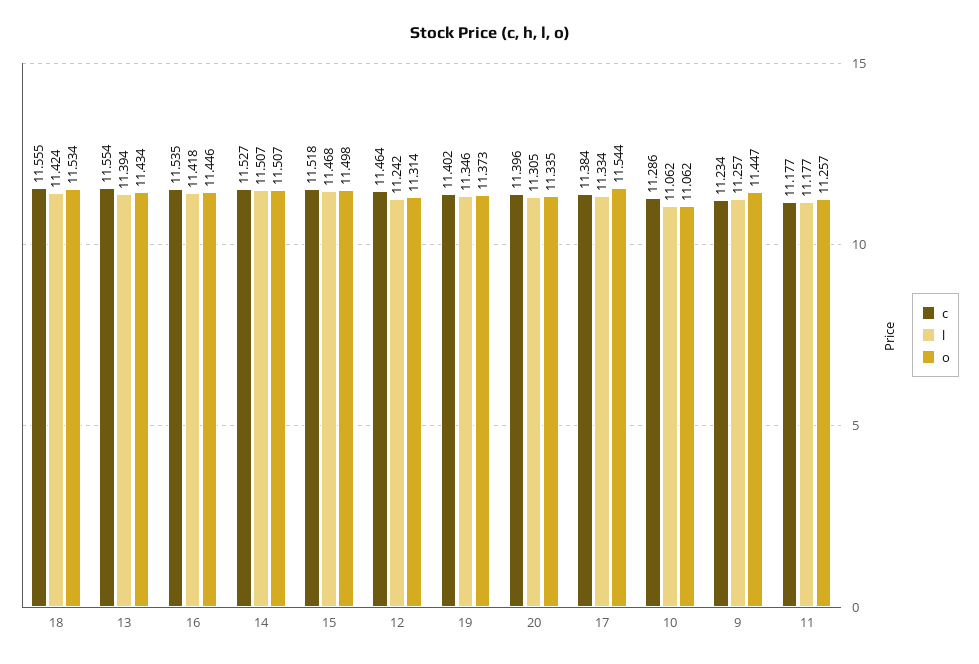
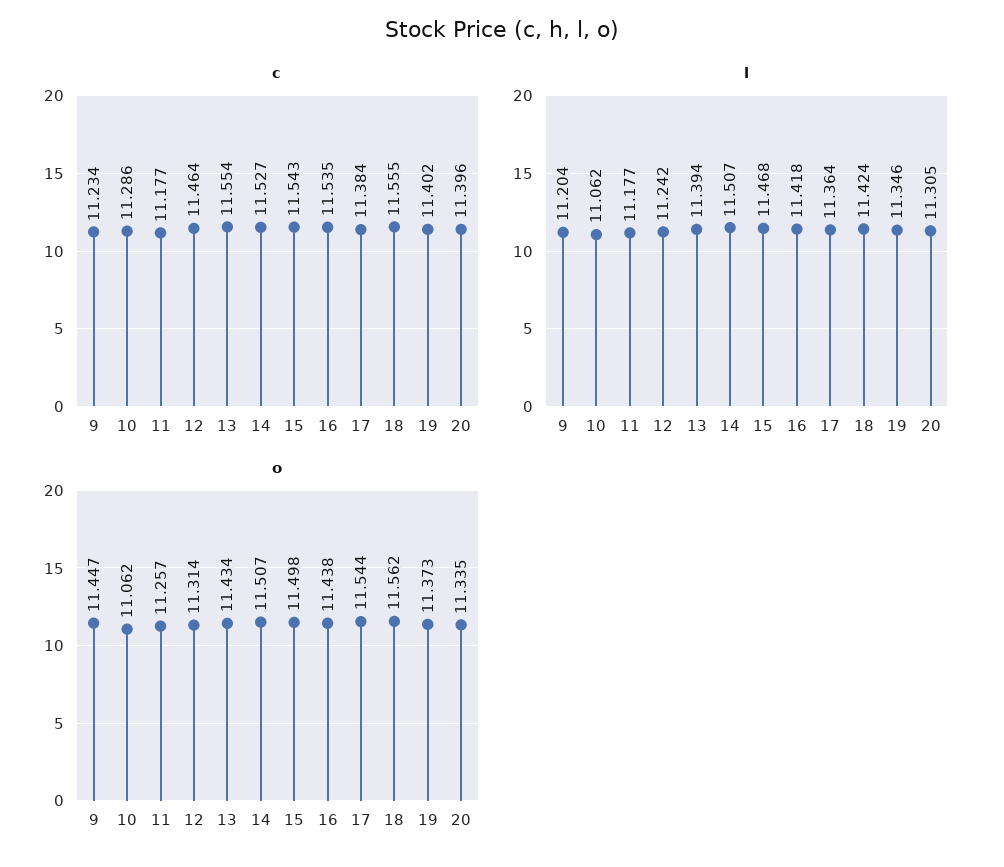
o, 18: 11.534 -> 11.562
o, 16: 11.446 -> 11.438
c, 15: 11.518 -> 11.543
l, 17: 11.334 -> 11.364
l, 9: 11.257 -> 11.204

